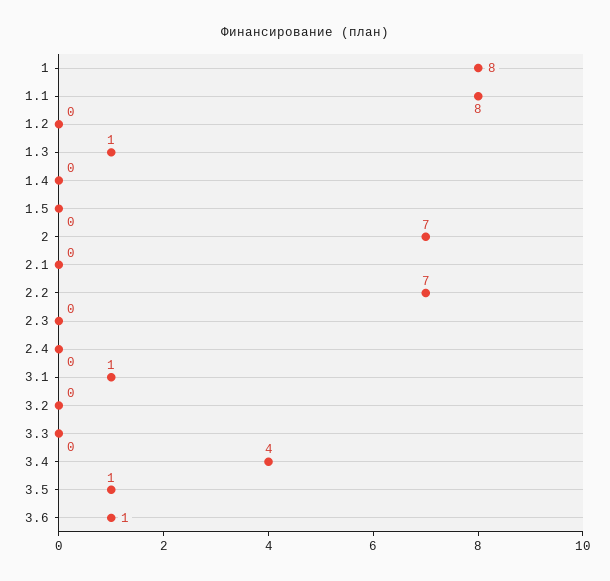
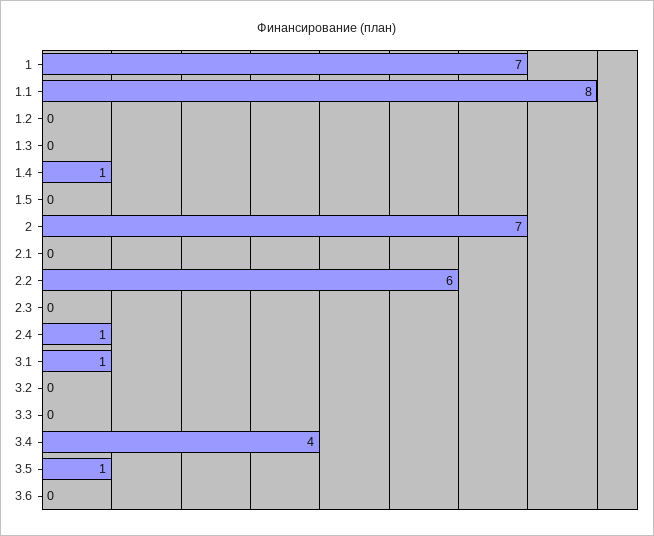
1: 8 -> 7
1.3: 1 -> 0
1.4: 0 -> 1
2.2: 7 -> 6
2.4: 0 -> 1
3.6: 1 -> 0

